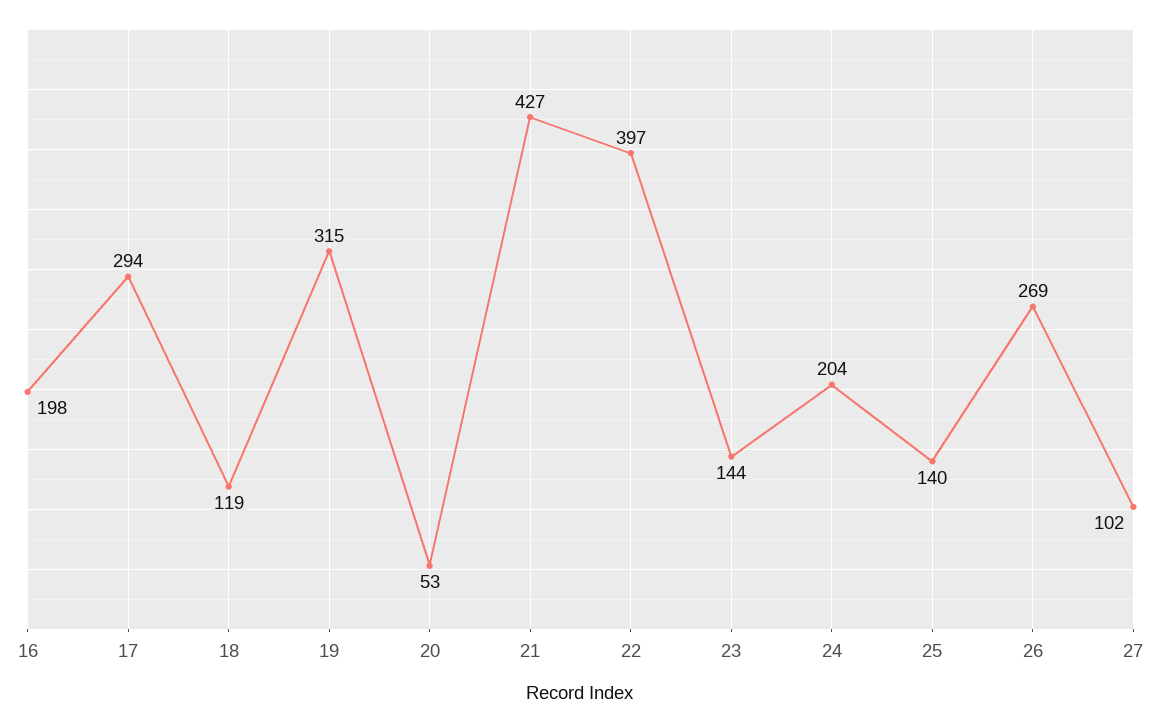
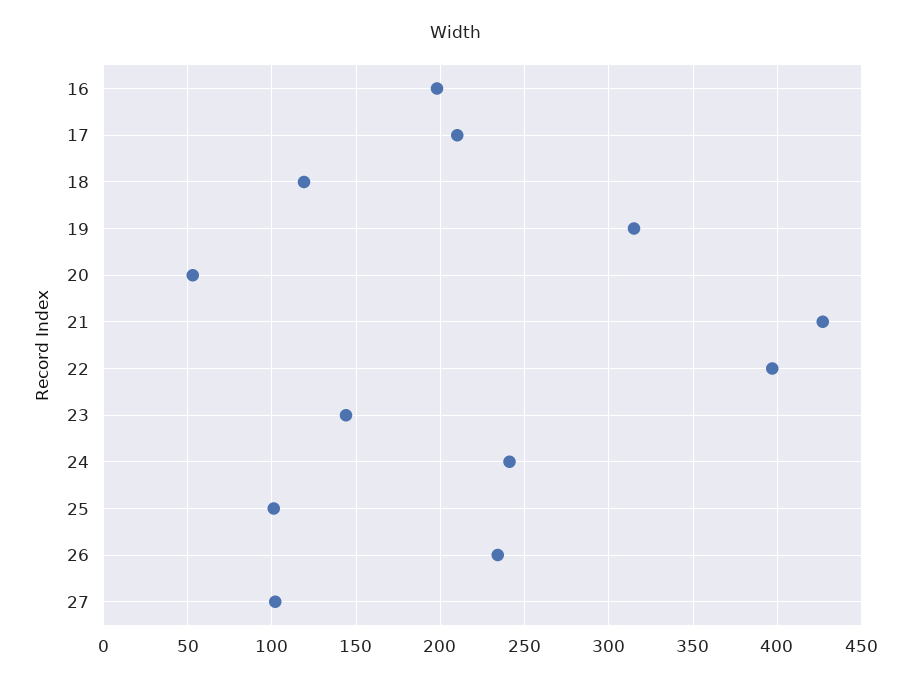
17: 294 -> 210
24: 204 -> 240
25: 140 -> 100
26: 269 -> 235

